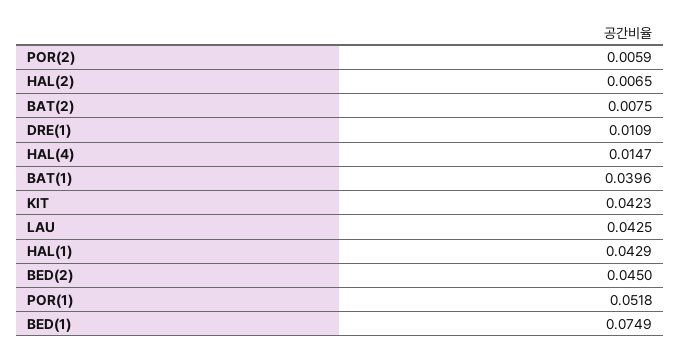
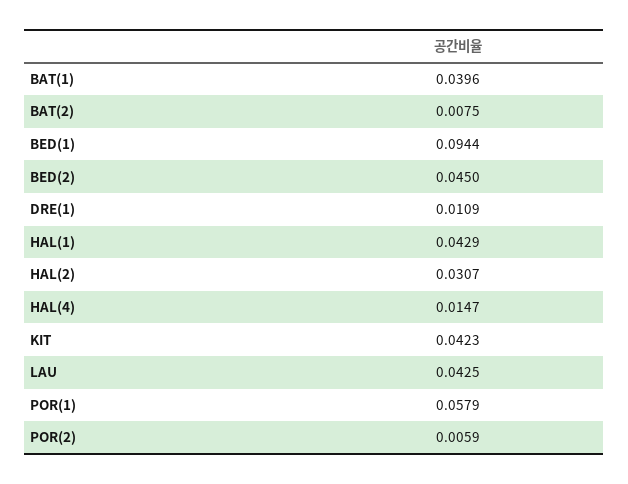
HAL(2): 0.0065 -> 0.0307
POR(1): 0.0518 -> 0.0579
BED(1): 0.0749 -> 0.0944

